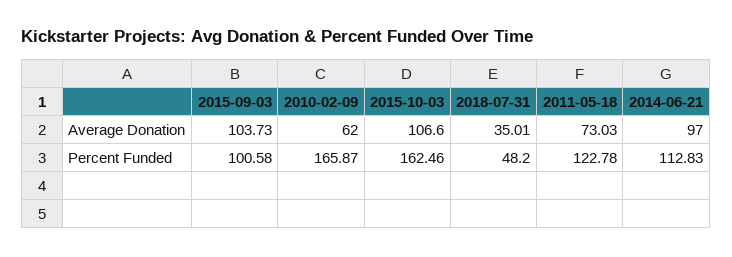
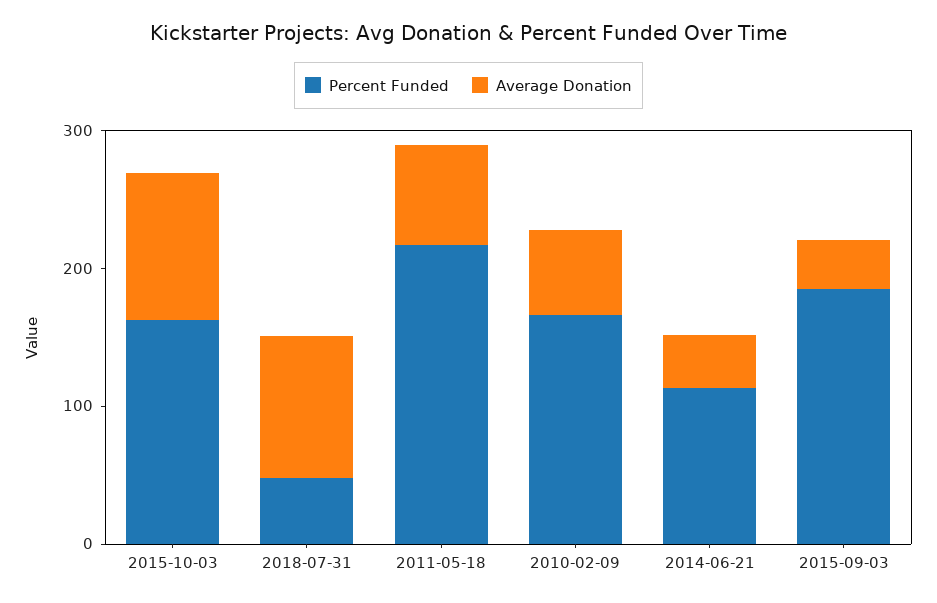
Average Donation, 2015-09-03: 103.73 -> 40
Average Donation, 2018-07-31: 35.01 -> 100
Average Donation, 2014-06-21: 97 -> 40
Percent Funded, 2015-09-03: 100.58 -> 180
Percent Funded, 2011-05-18: 122.78 -> 220

